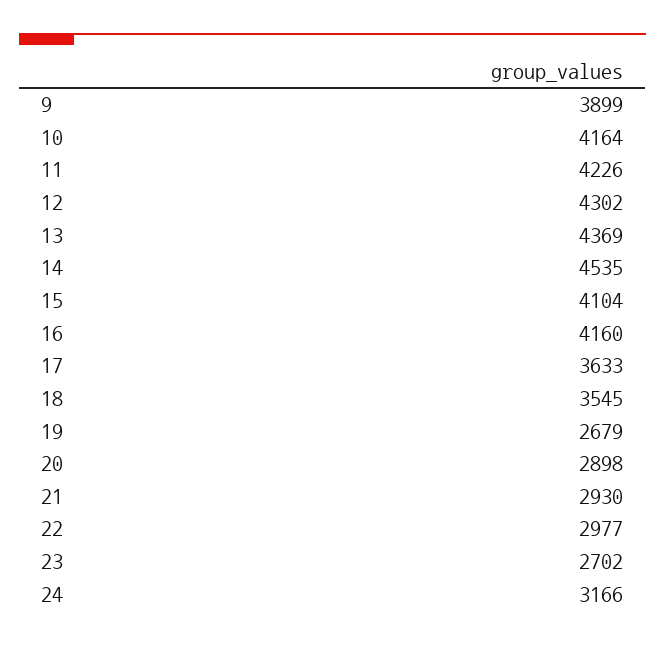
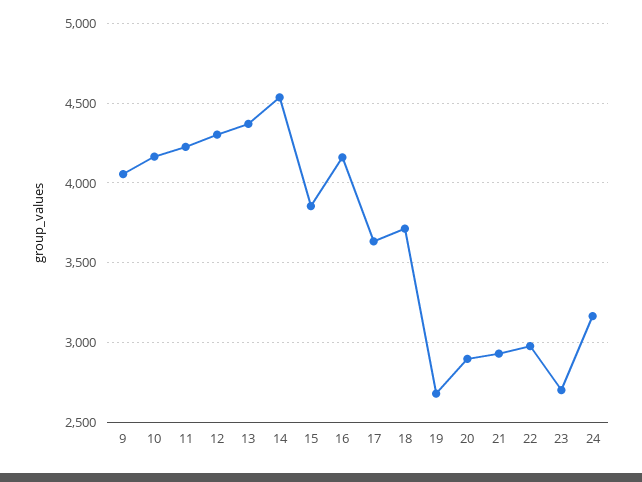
9: 3899 -> 4050
15: 4104 -> 3850
18: 3545 -> 3700

